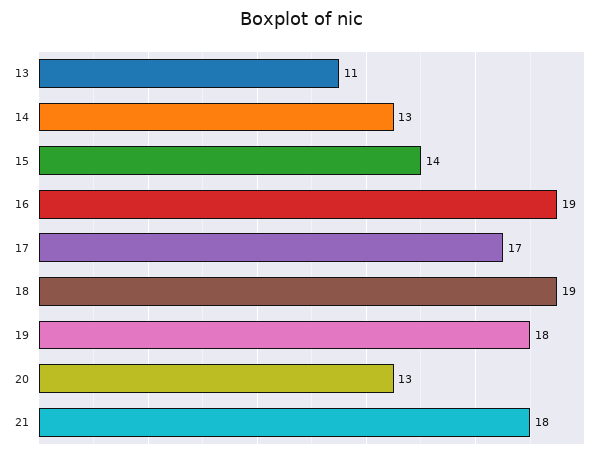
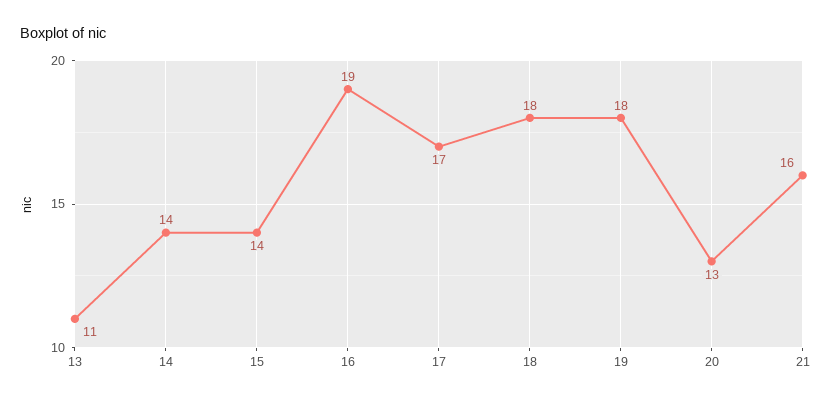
14: 13 -> 14
18: 19 -> 18
21: 18 -> 16

